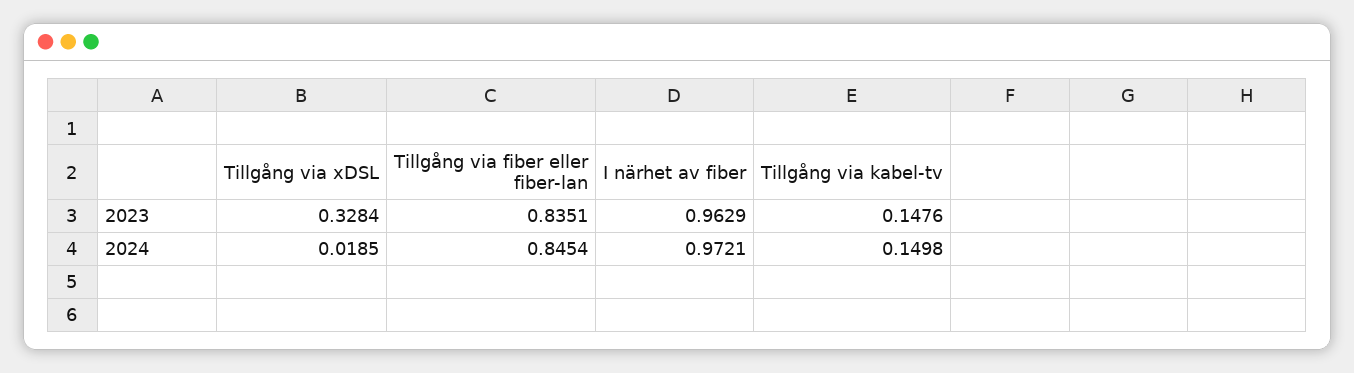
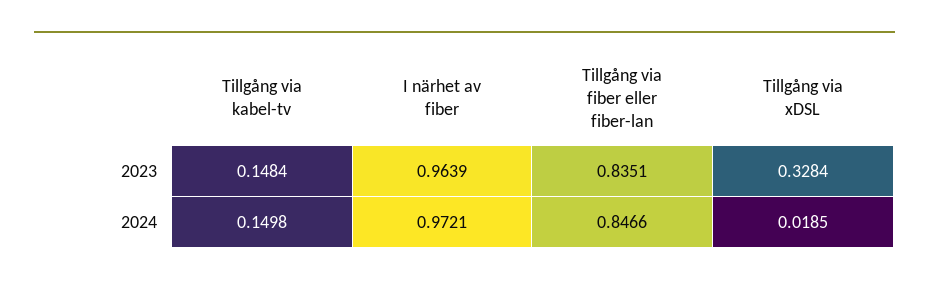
I närhet av fiber, 2023: 0.9629 -> 0.9639
Tillgång via kabel-tv, 2023: 0.1476 -> 0.1484
Tillgång via fiber eller fiber-lan, 2024: 0.8454 -> 0.8466

